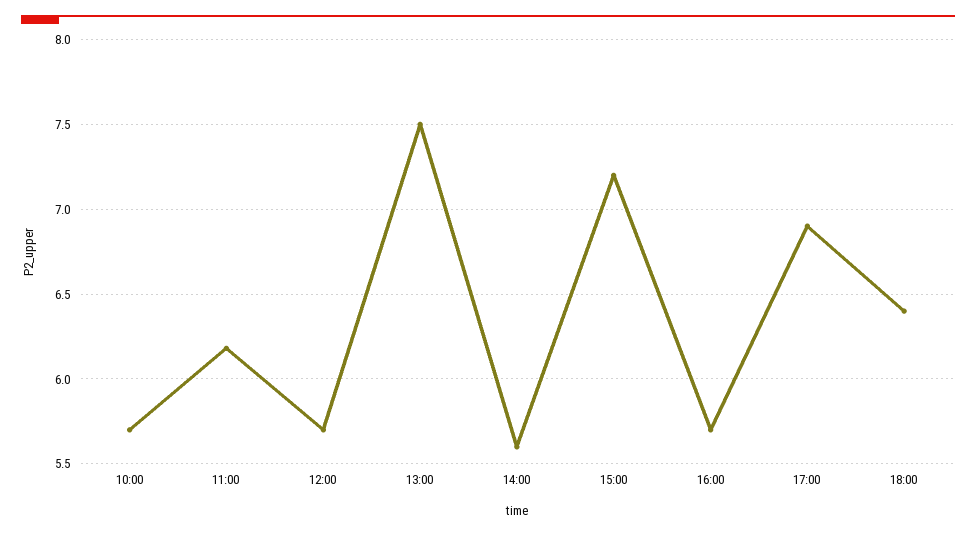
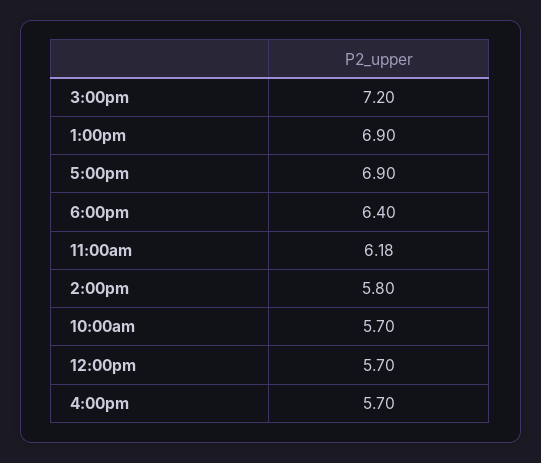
13:00: 7.5 -> 6.9
14:00: 5.6 -> 5.8

